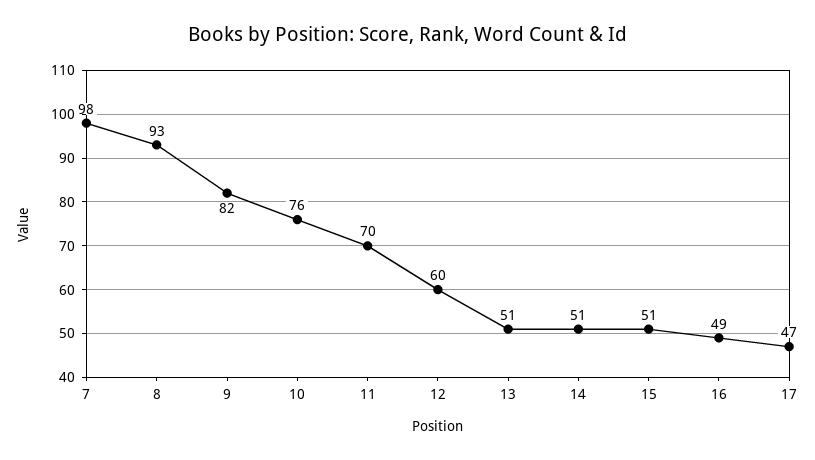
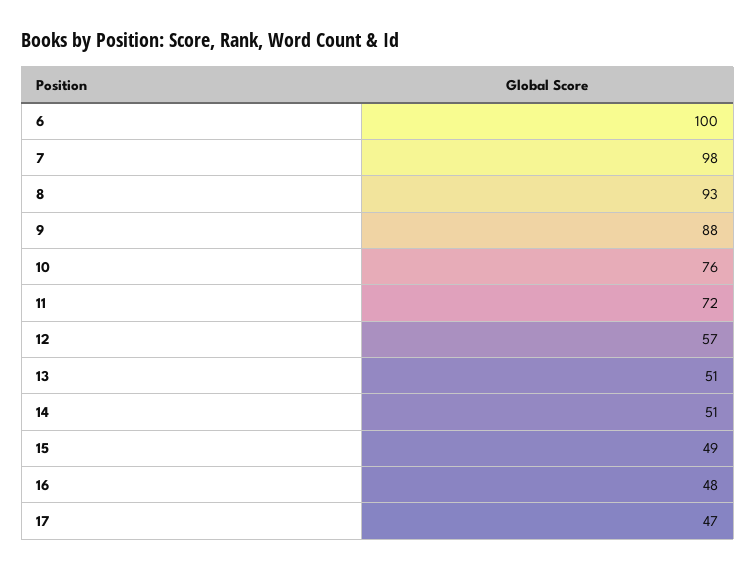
9: 82 -> 88
11: 70 -> 72
12: 60 -> 57
15: 51 -> 49
16: 49 -> 48
6: none -> 100

